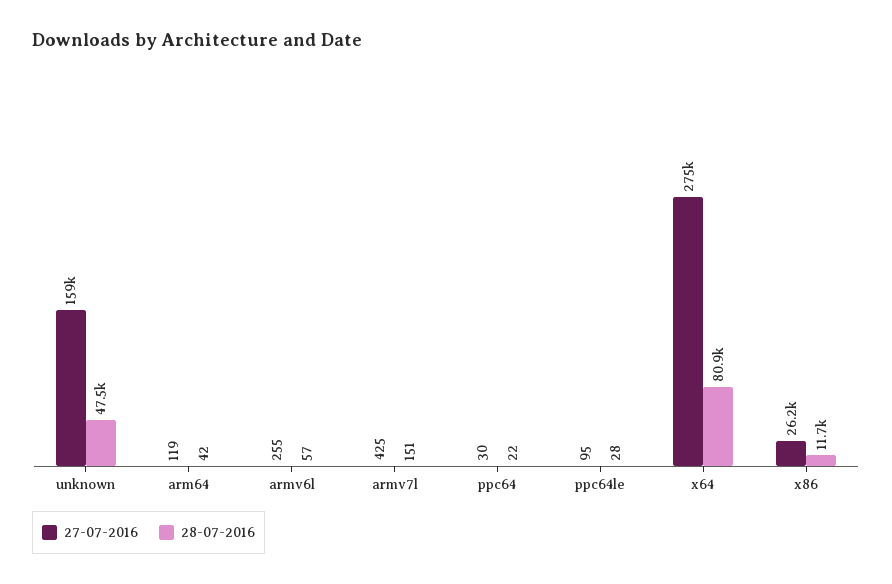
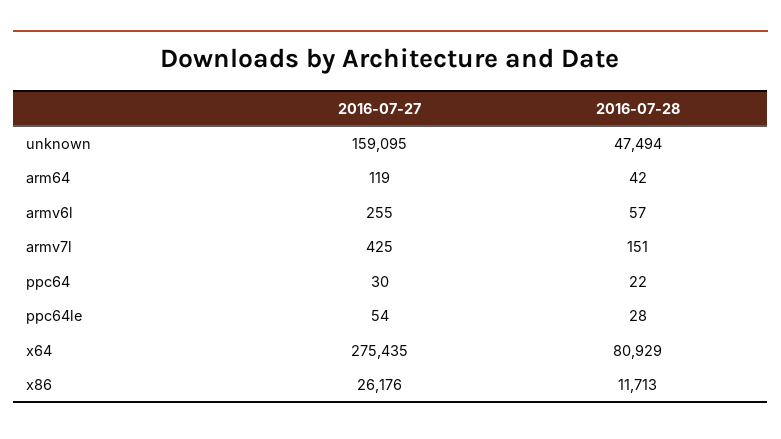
27-07-2016, ppc64le: 95 -> 54

